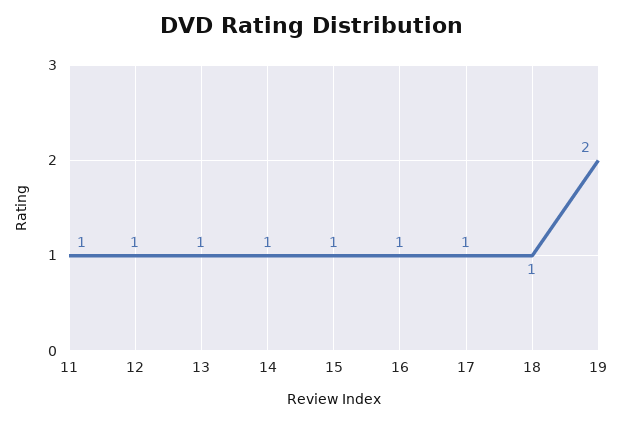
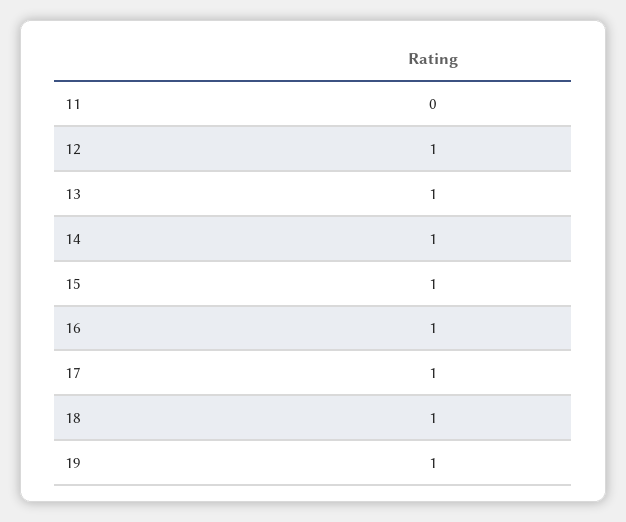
11: 1 -> 0
19: 2 -> 1

